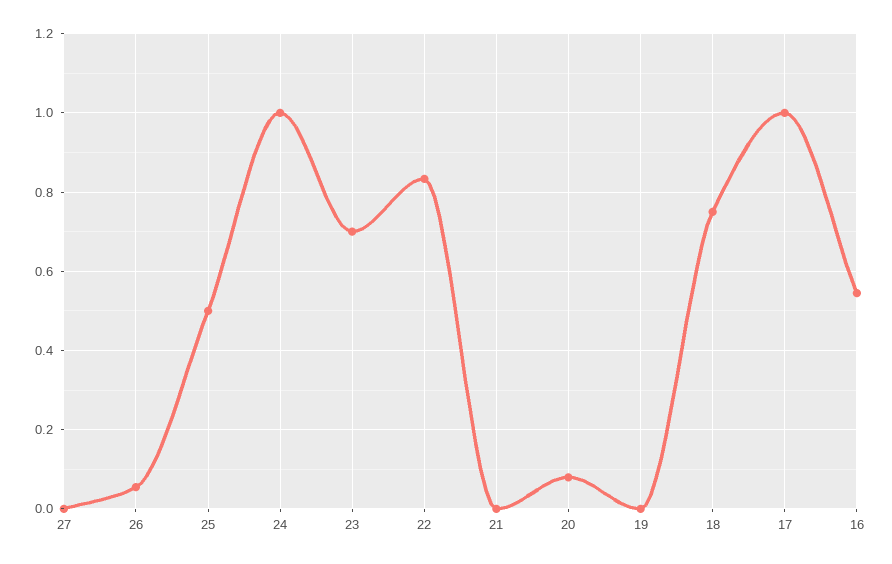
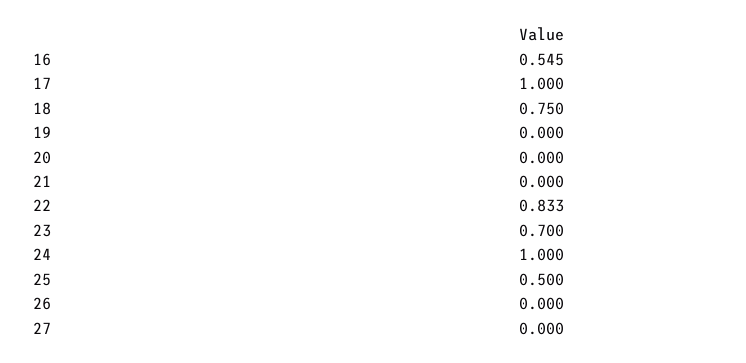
26: 0.06 -> 0
20: 0.08 -> 0

